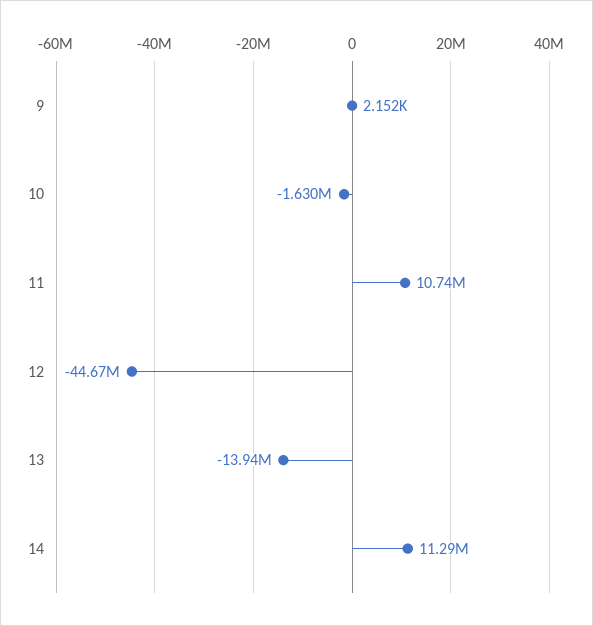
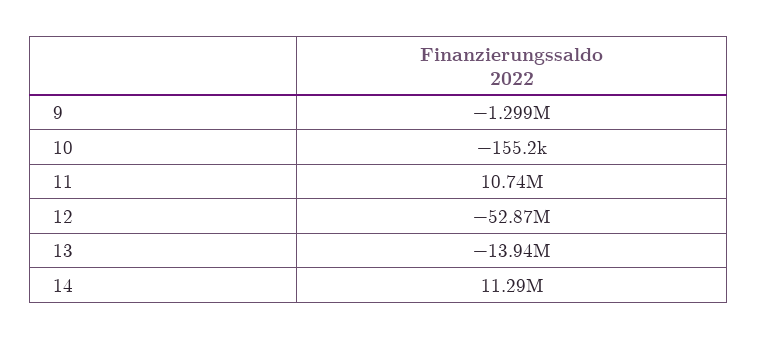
9: 2152 -> -1299000
10: -1630000 -> -155200
12: -44670000 -> -52870000

